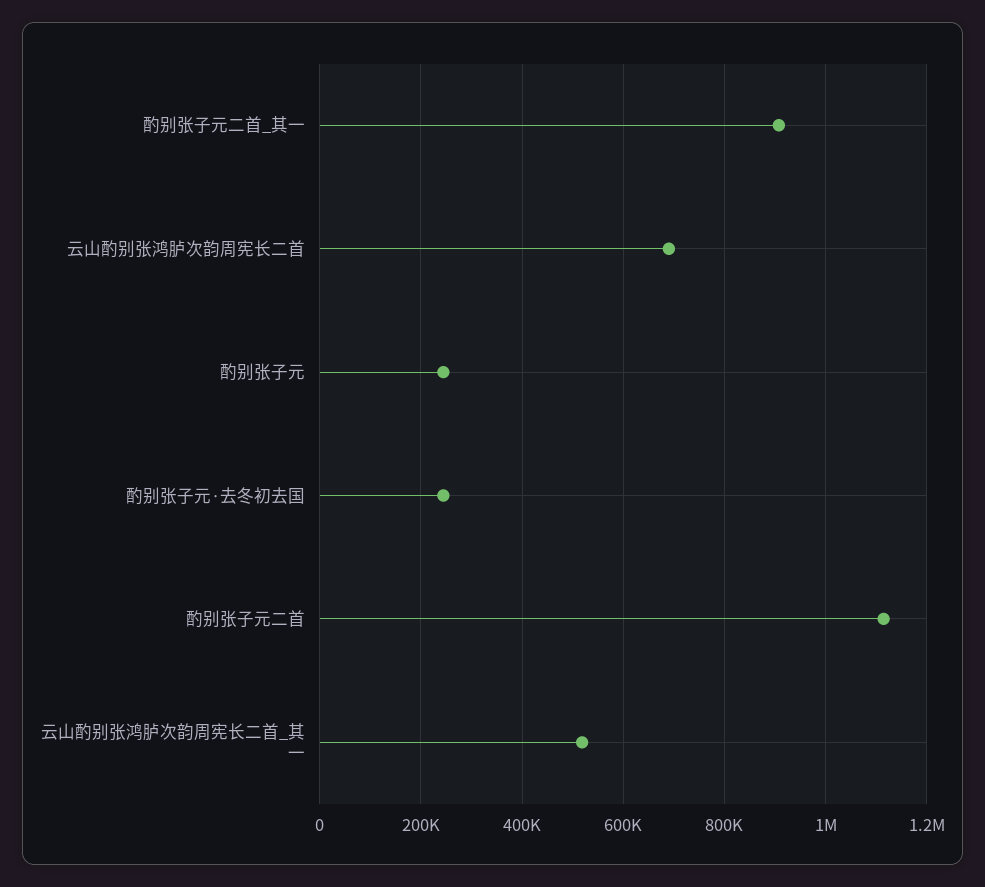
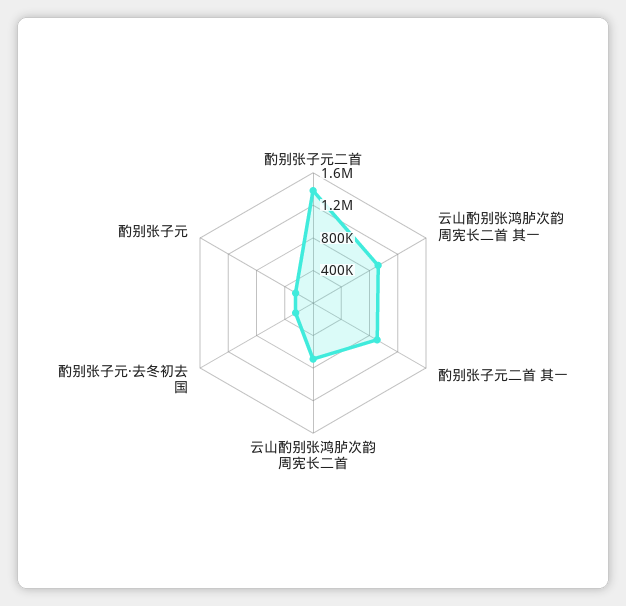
酌别张子元二首: 1120000 -> 1400000
云山酌别张鸿胪次韵周宪长二首_其一: 520000 -> 900000

